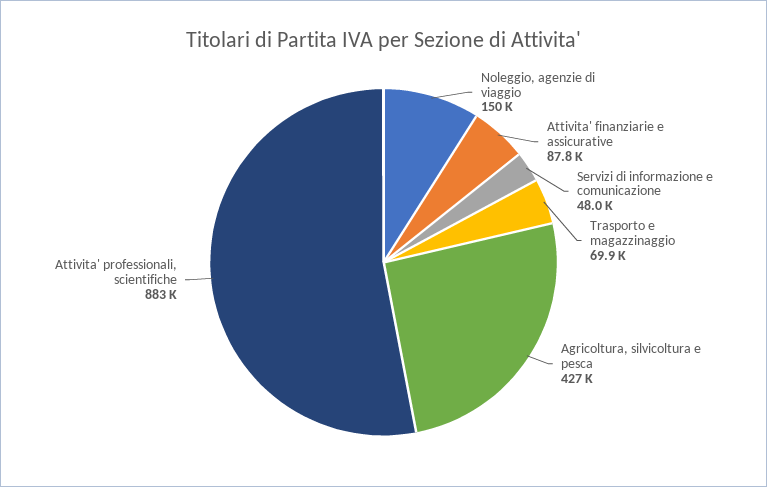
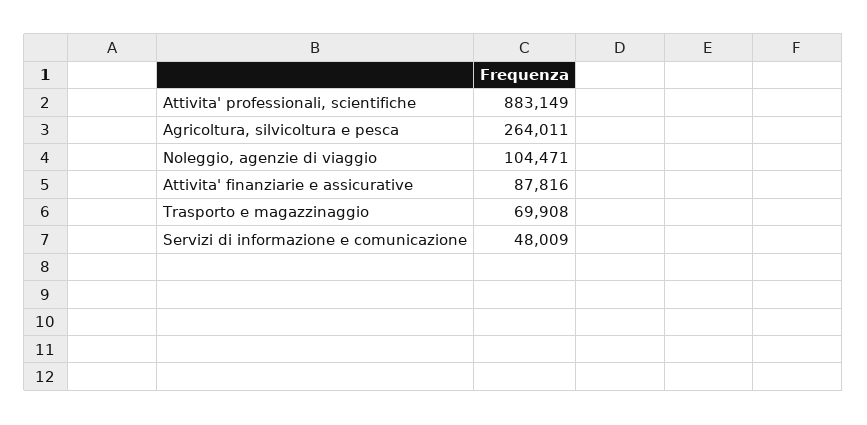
Noleggio, agenzie di viaggio: 150000 -> 104471
Agricoltura, silvicoltura e pesca: 427000 -> 264011

